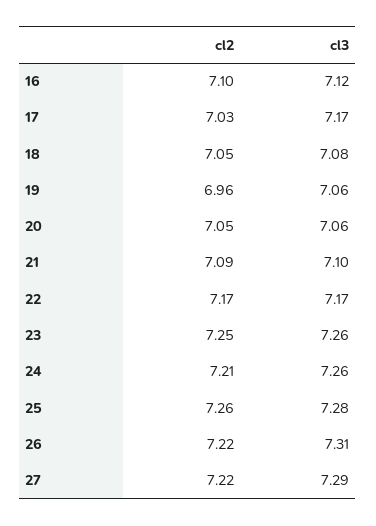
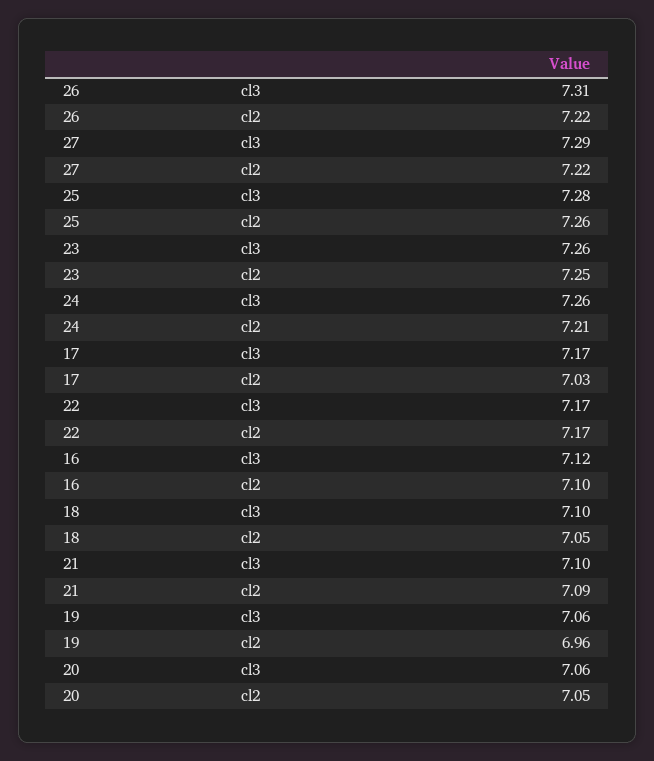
cl3, 18: 7.08 -> 7.1

